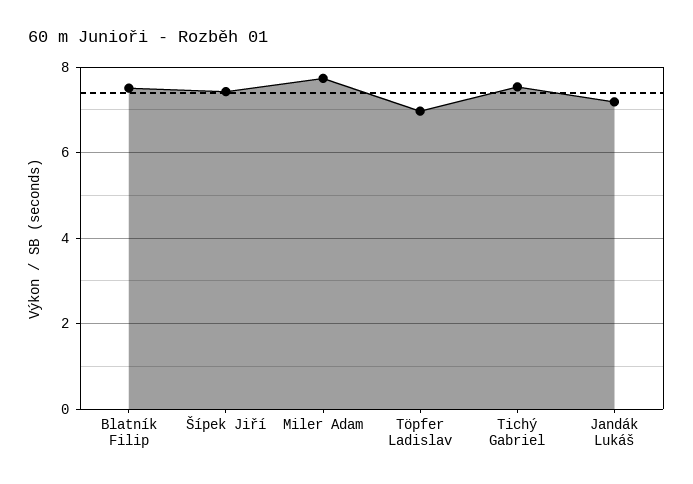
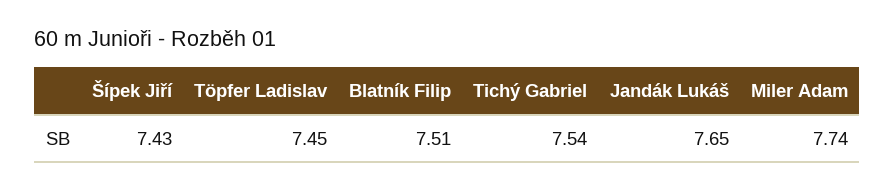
Töpfer Ladislav: 7 -> 7.45
Jandák Lukáš: 7.2 -> 7.65

